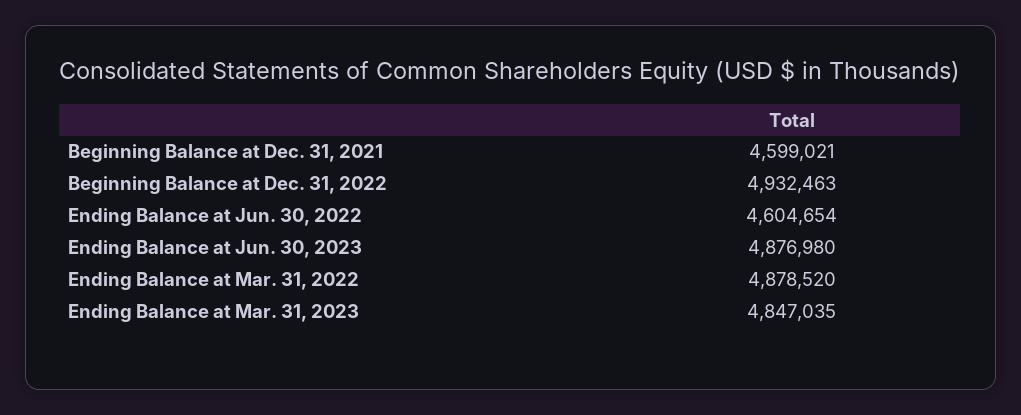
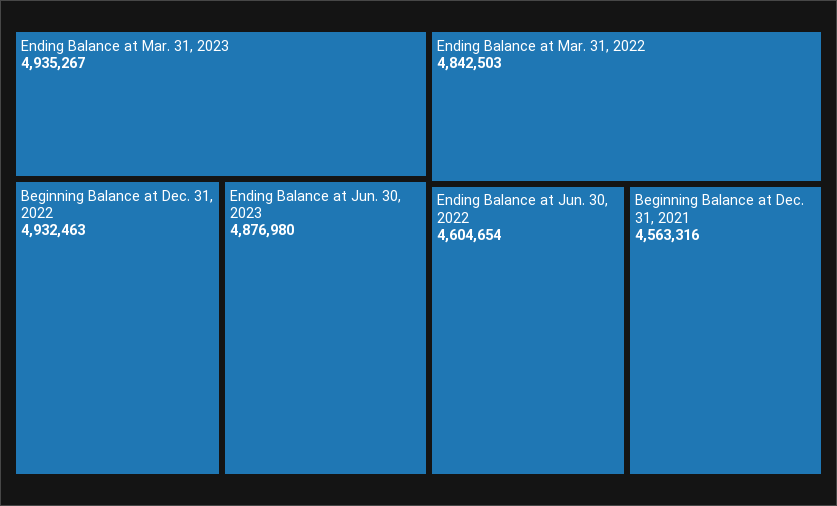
Beginning Balance at Dec. 31, 2021: 4599021 -> 4563316
Ending Balance at Mar. 31, 2022: 4878520 -> 4842503
Ending Balance at Mar. 31, 2023: 4847035 -> 4935267

